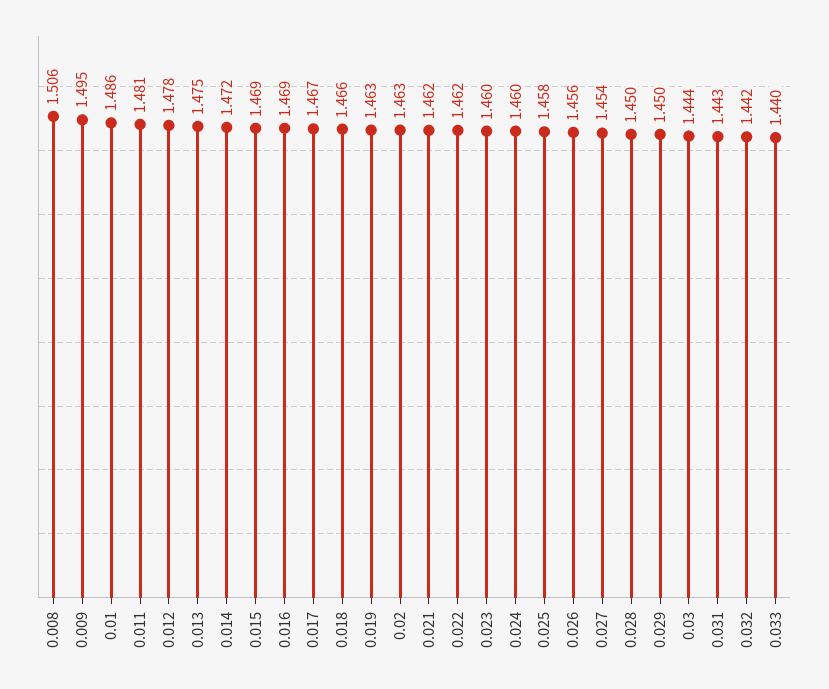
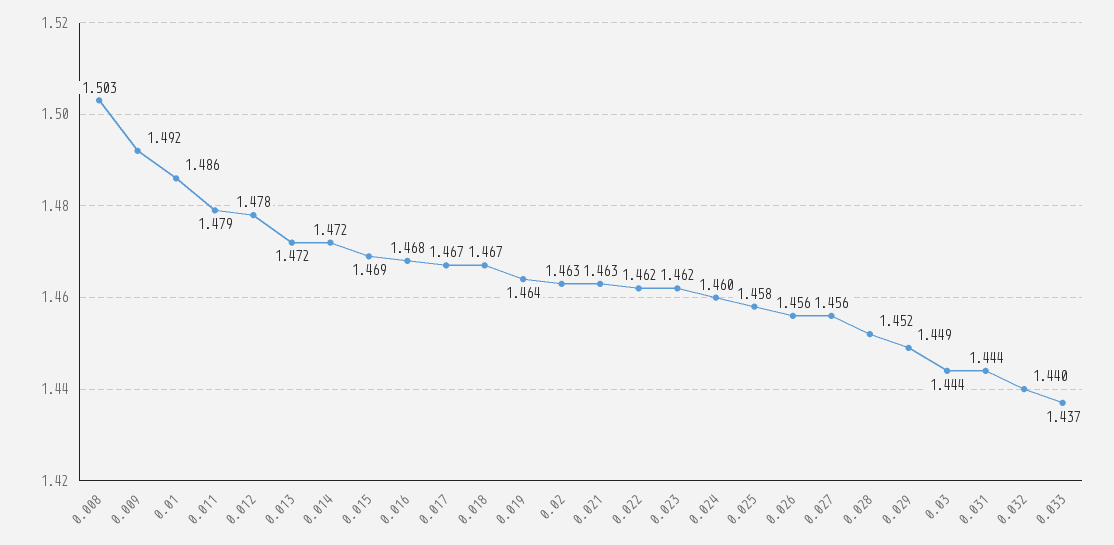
0.008: 1.506 -> 1.503
0.009: 1.495 -> 1.492
0.011: 1.481 -> 1.479
0.013: 1.475 -> 1.472
0.016: 1.469 -> 1.468
0.018: 1.466 -> 1.467
0.019: 1.463 -> 1.464
0.021: 1.462 -> 1.463
0.023: 1.46 -> 1.462
0.027: 1.454 -> 1.456
0.028: 1.45 -> 1.452
0.029: 1.45 -> 1.449
0.031: 1.443 -> 1.444
0.032: 1.442 -> 1.44
0.033: 1.44 -> 1.437

